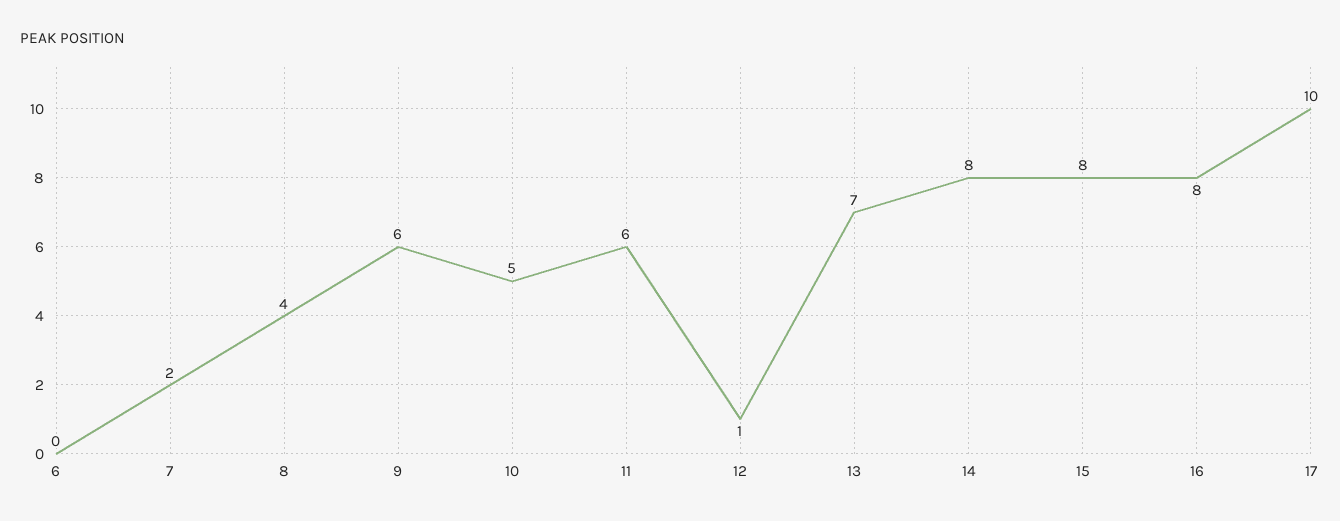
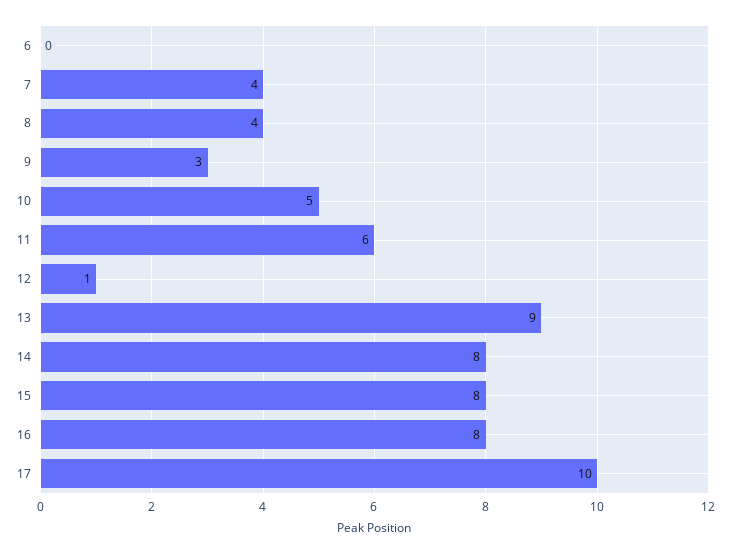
7: 2 -> 4
9: 6 -> 3
13: 7 -> 9

